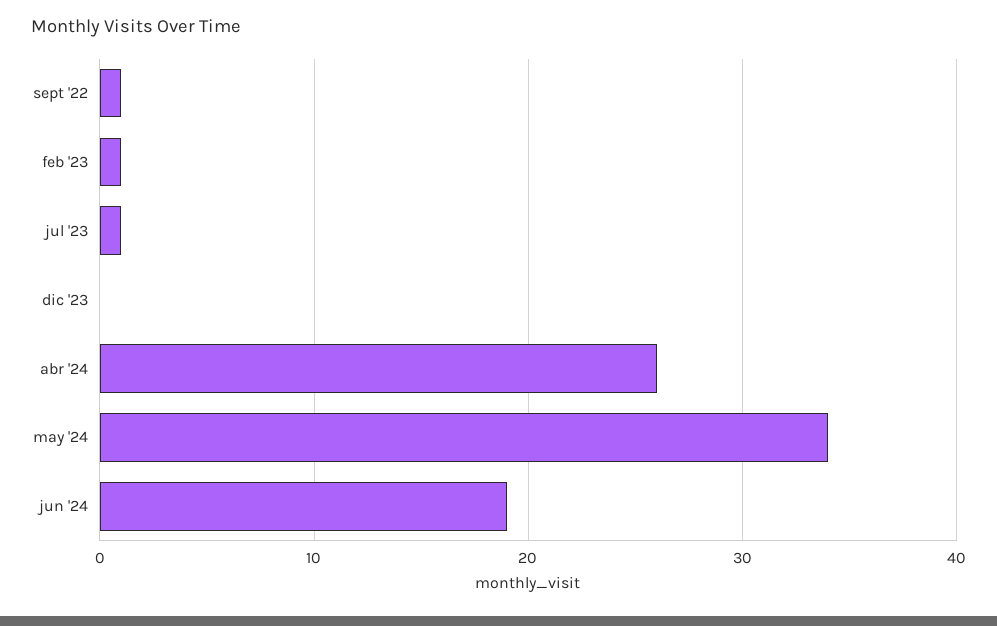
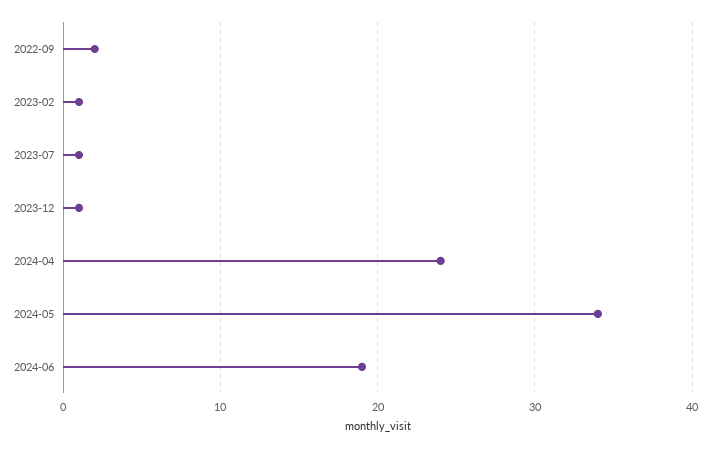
sept '22: 1 -> 2
dic '23: 0 -> 1
abr '24: 26 -> 24

